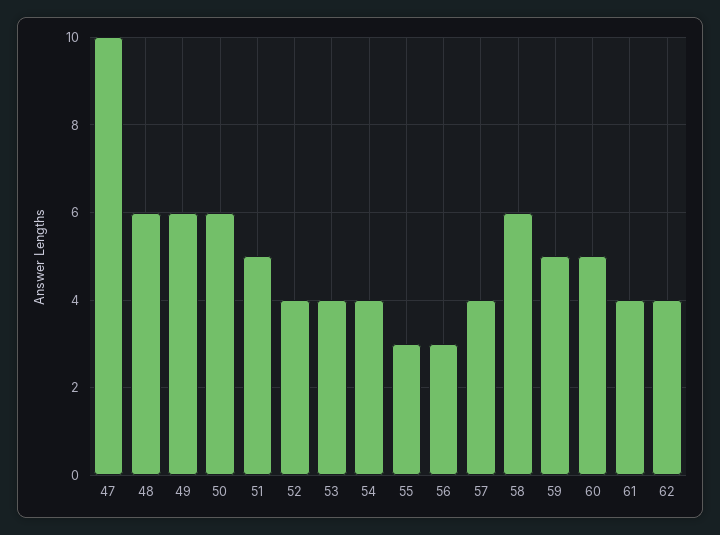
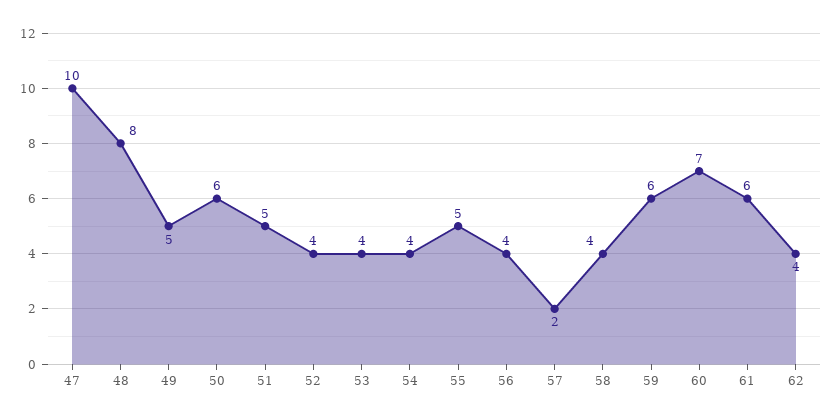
48: 6 -> 8
49: 6 -> 5
55: 3 -> 5
56: 3 -> 4
57: 4 -> 2
58: 6 -> 4
59: 5 -> 6
60: 5 -> 7
61: 4 -> 6

